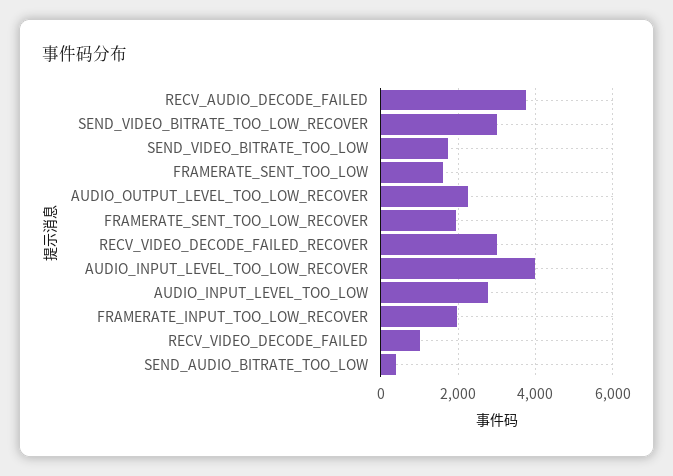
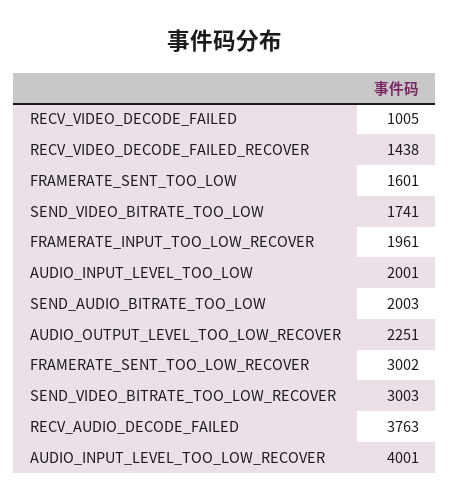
FRAMERATE_SENT_TOO_LOW_RECOVER: 2000 -> 3002
RECV_VIDEO_DECODE_FAILED_RECOVER: 3000 -> 1438
AUDIO_INPUT_LEVEL_TOO_LOW: 2800 -> 2001
SEND_AUDIO_BITRATE_TOO_LOW: 400 -> 2003

